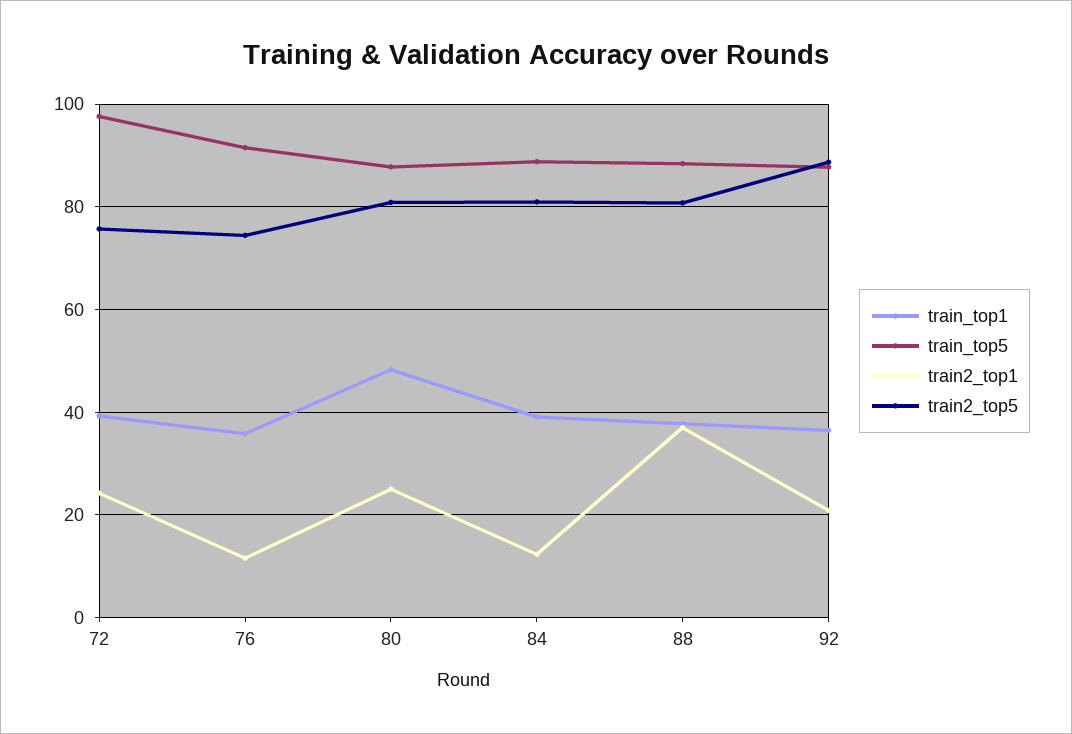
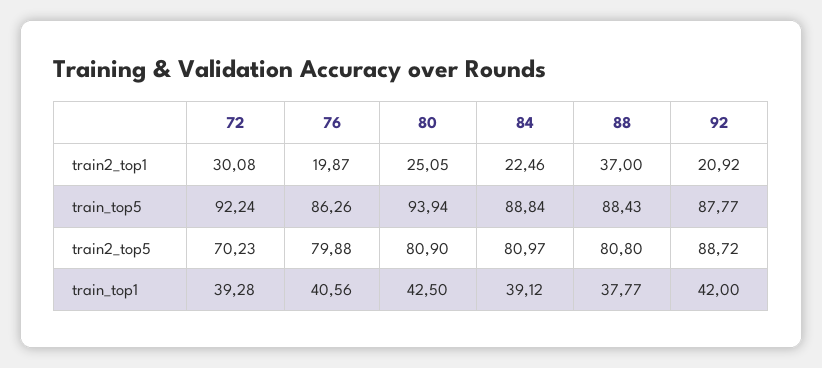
train_top5, 72: 98 -> 92.24
train2_top1, 72: 24 -> 30.08
train2_top5, 72: 76 -> 70.23
train_top1, 76: 36 -> 40.56
train_top5, 76: 92 -> 86.26
train2_top1, 76: 12 -> 19.87
train2_top5, 76: 74 -> 79.88
train_top1, 80: 48 -> 42.5
train_top5, 80: 88 -> 93.94
train2_top1, 84: 12 -> 22.46
train_top1, 92: 36 -> 42

